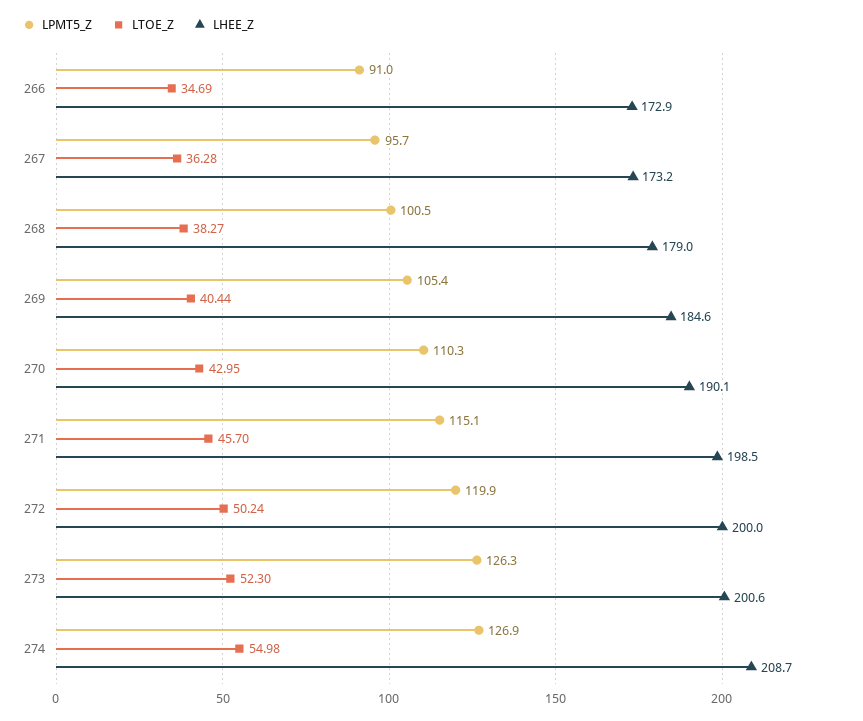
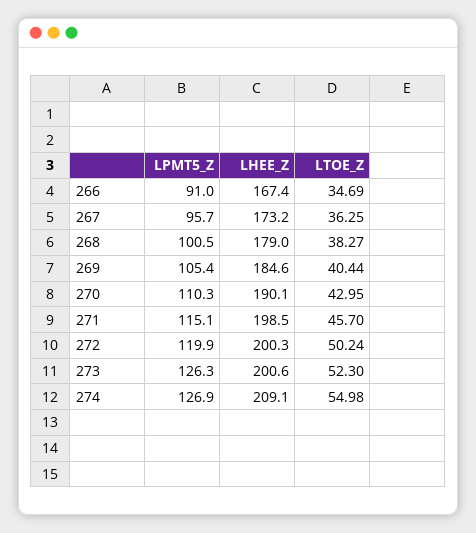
LHEE_Z, 266: 172.9 -> 167.4
LTOE_Z, 267: 36.28 -> 36.25
LHEE_Z, 272: 200 -> 200.3
LHEE_Z, 274: 208.7 -> 209.1

